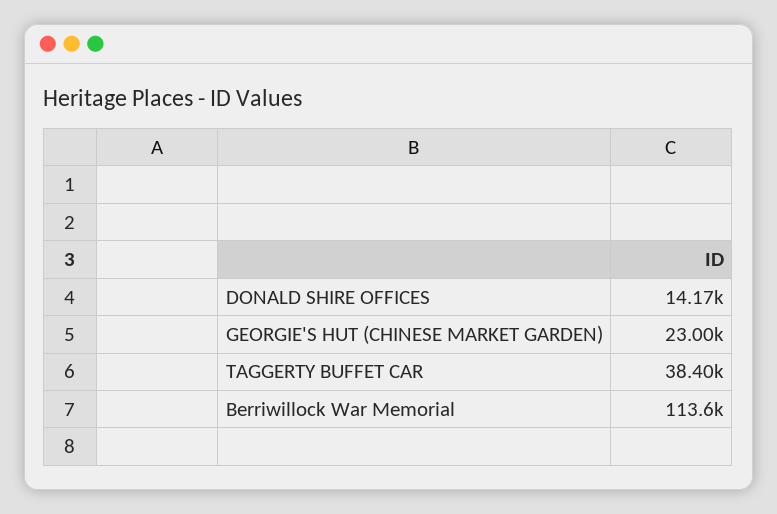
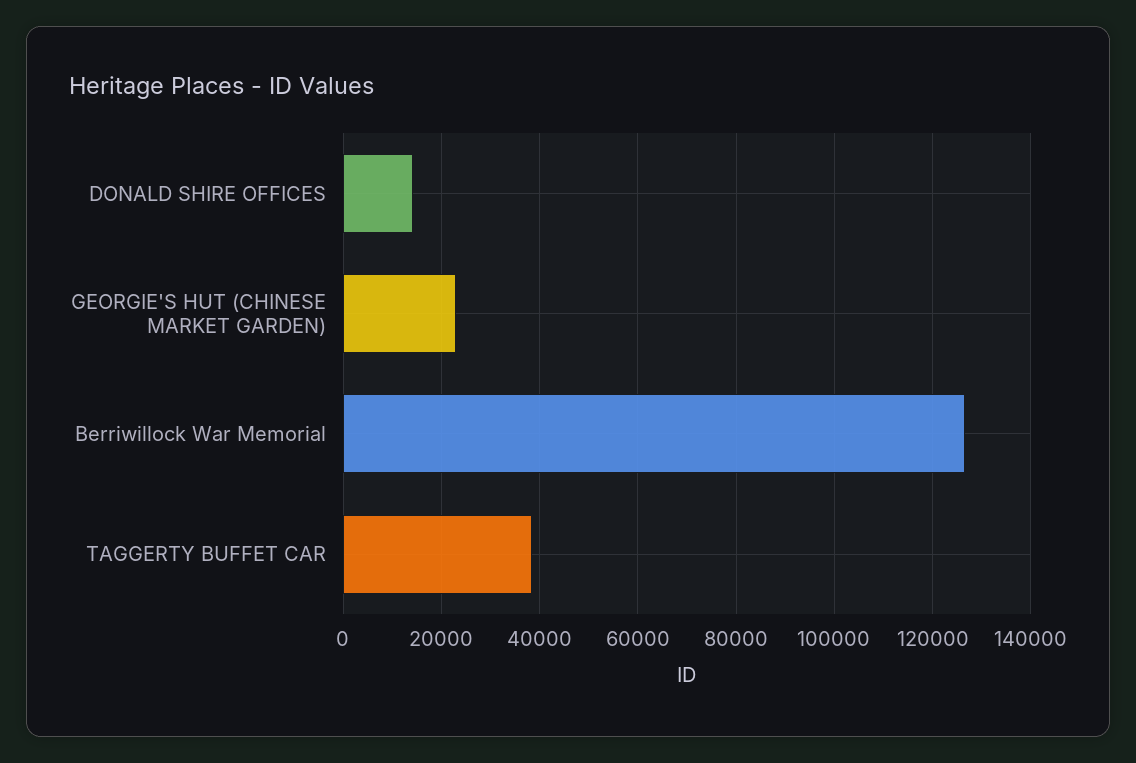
Berriwillock War Memorial: 113600 -> 126000

